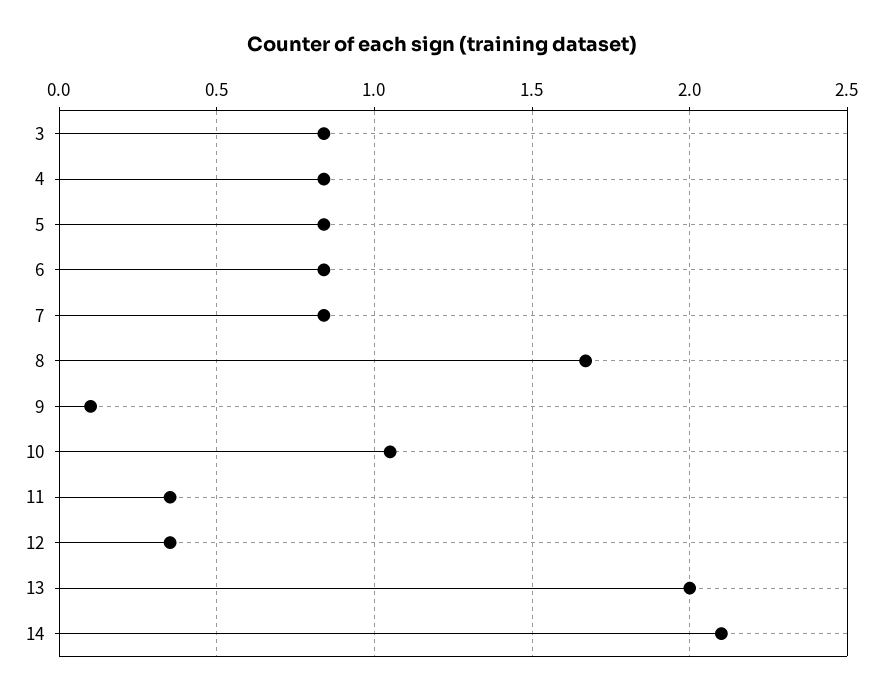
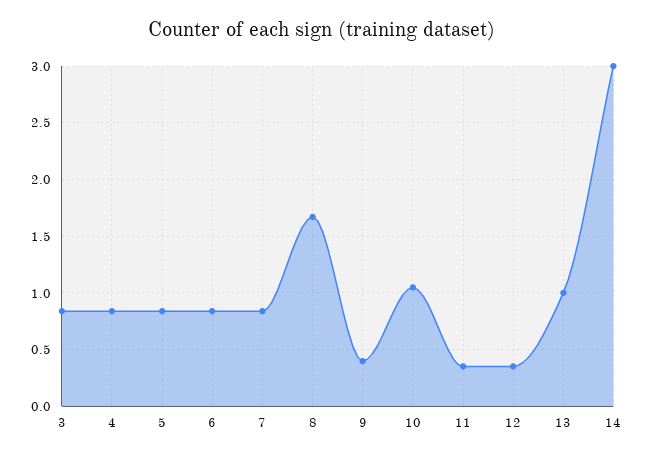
9: 0.1 -> 0.4
13: 2 -> 1
14: 2.1 -> 3

